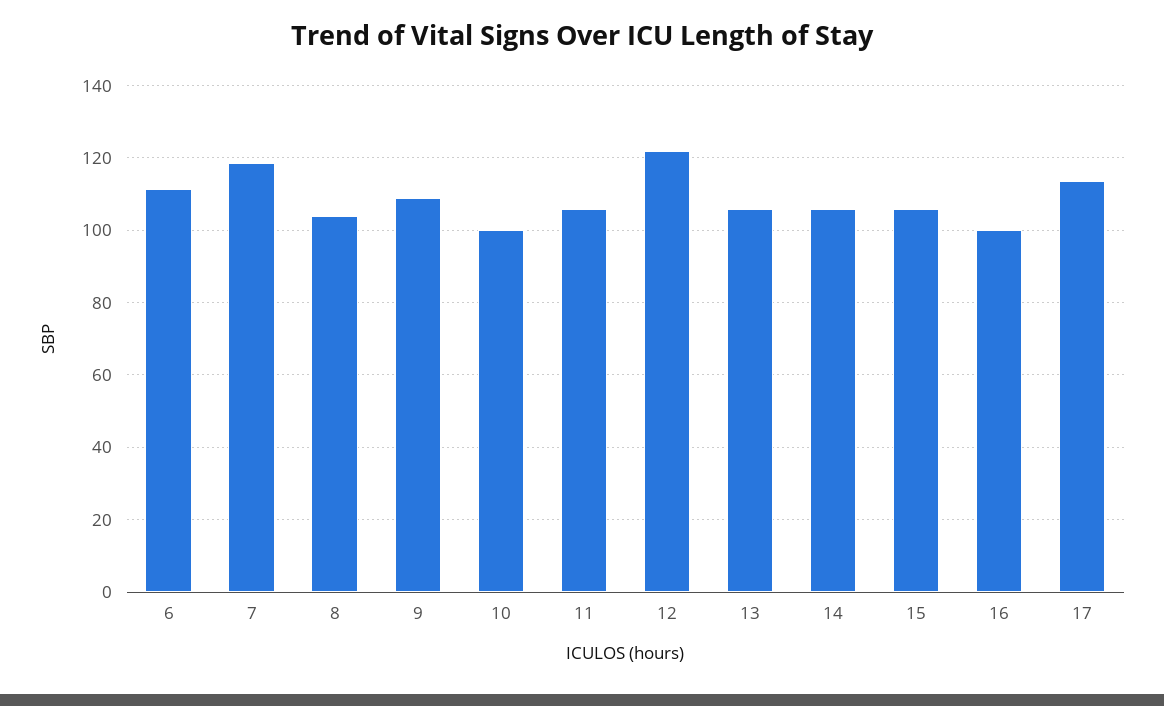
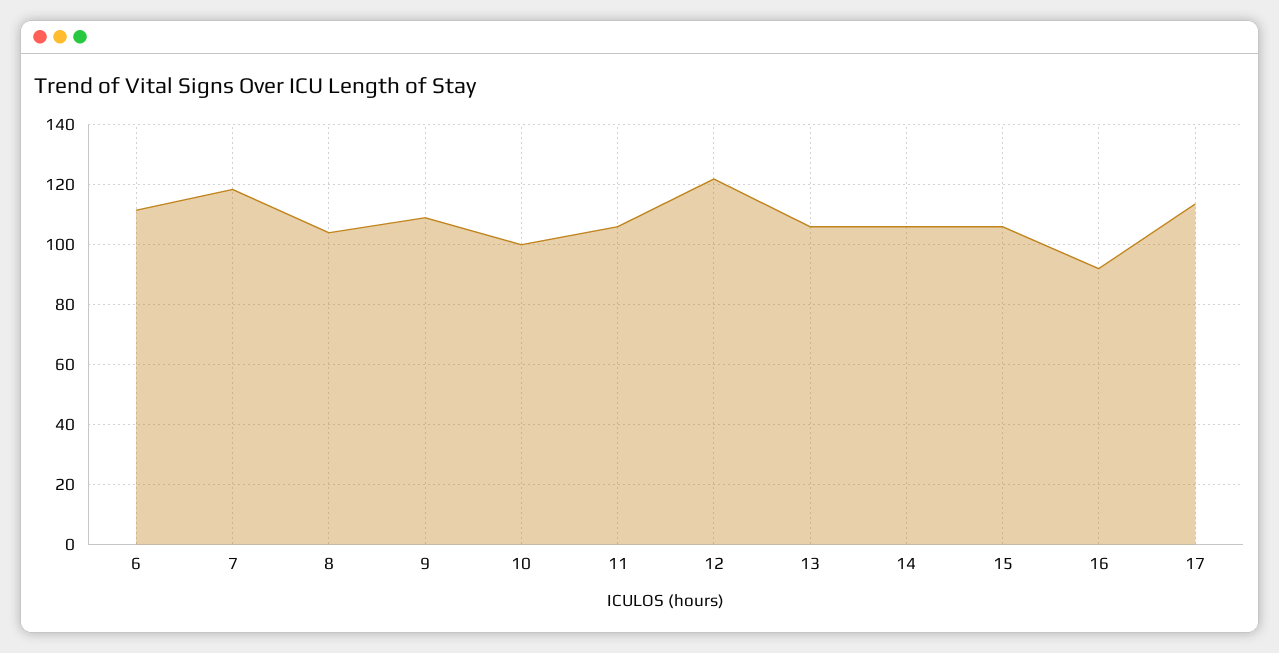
16: 100 -> 92.5

